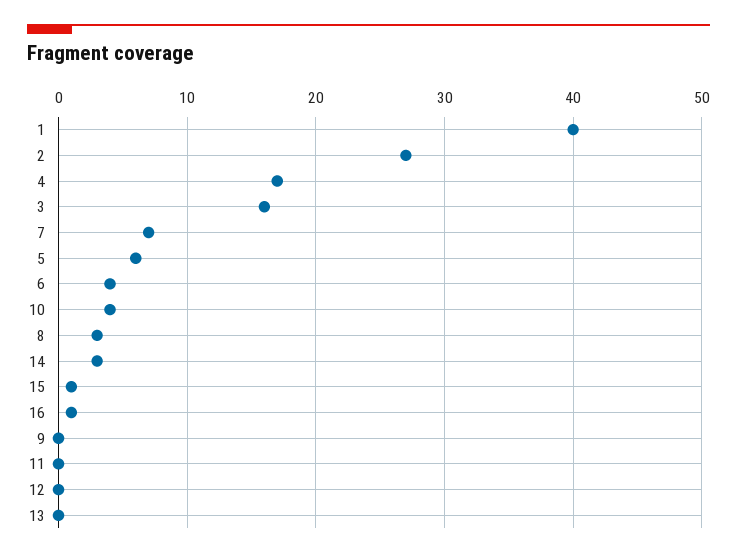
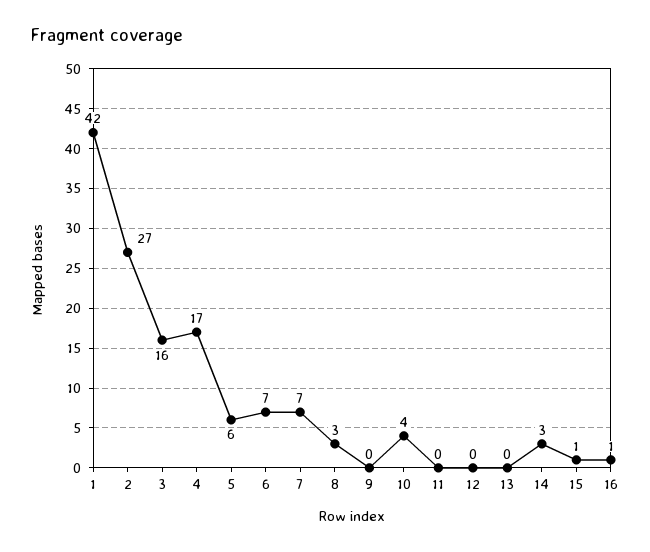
1: 40 -> 42
6: 4 -> 7

